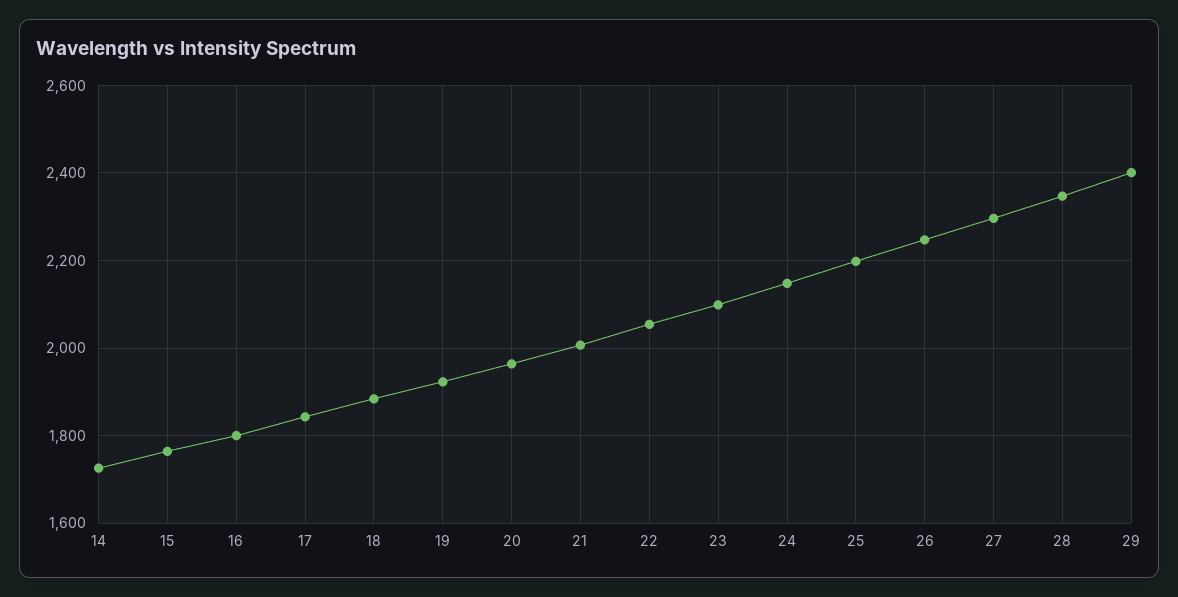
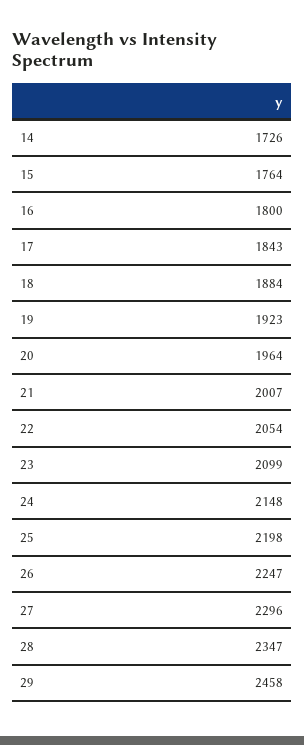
29: 2400 -> 2458

